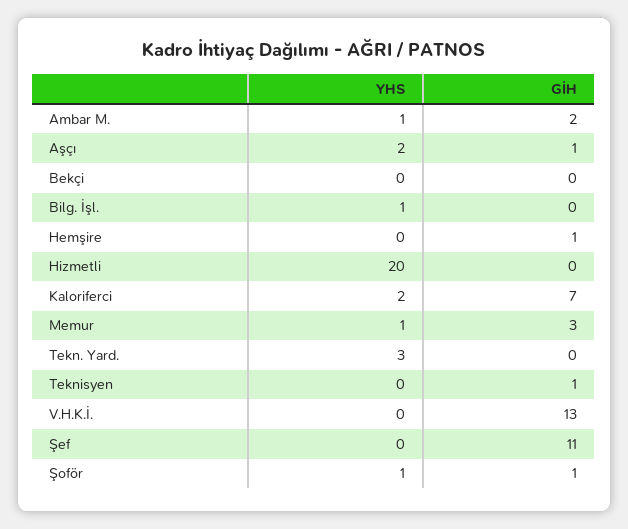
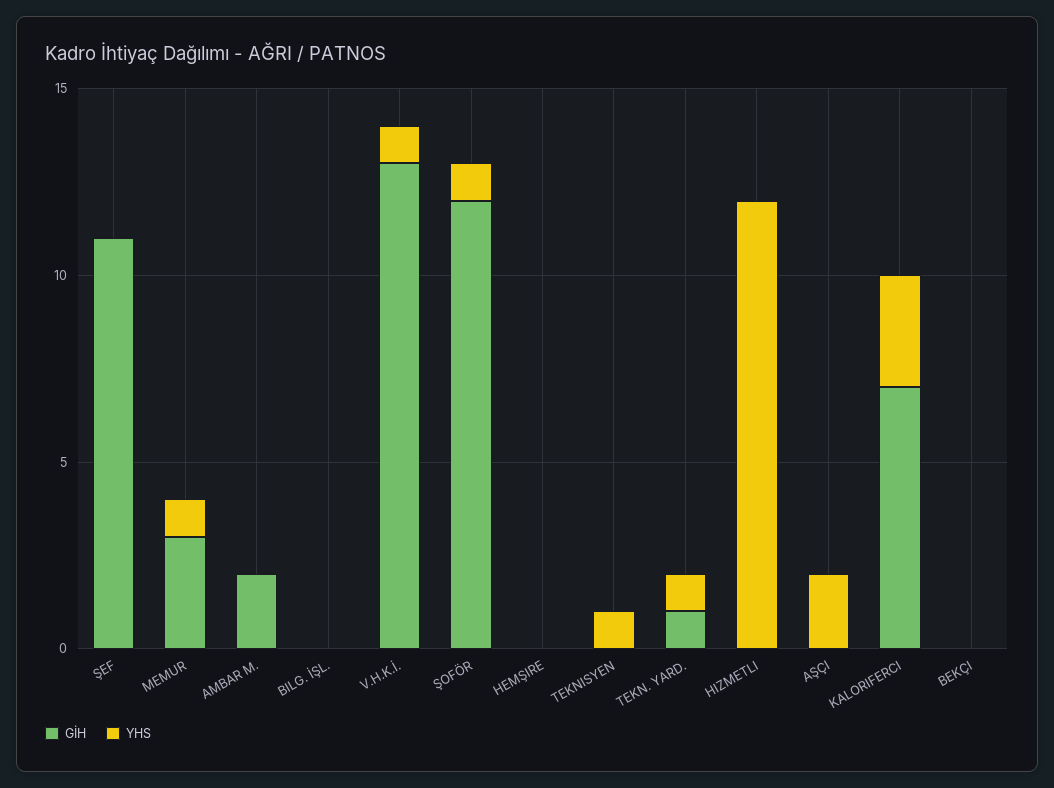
YHS, Ambar M.: 1 -> 0
GİH, Aşçı: 1 -> 0
YHS, Bilg. İşl.: 1 -> 0
GİH, Hemşire: 1 -> 0
YHS, Hizmetli: 20 -> 12
YHS, Kaloriferci: 2 -> 3
YHS, Tekn. Yard.: 3 -> 1
GİH, Tekn. Yard.: 0 -> 1
YHS, Teknisyen: 0 -> 1
GİH, Teknisyen: 1 -> 0
YHS, V.H.K.İ.: 0 -> 1
GİH, Şoför: 1 -> 12

